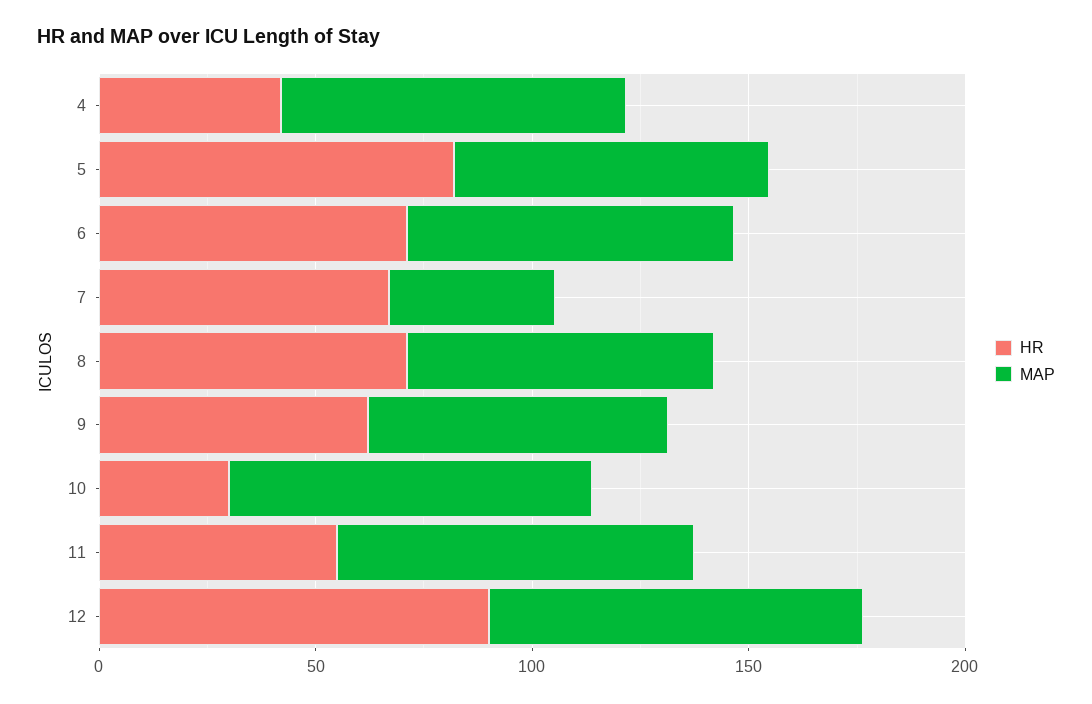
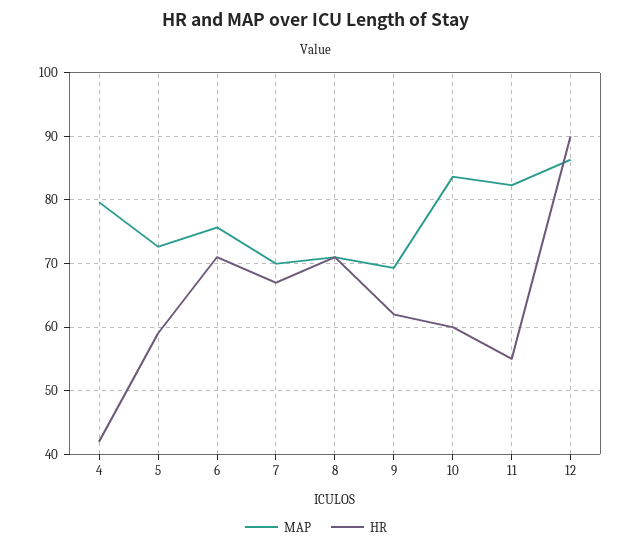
HR, 5: 80 -> 59
MAP, 7: 40 -> 70
HR, 10: 30 -> 60

